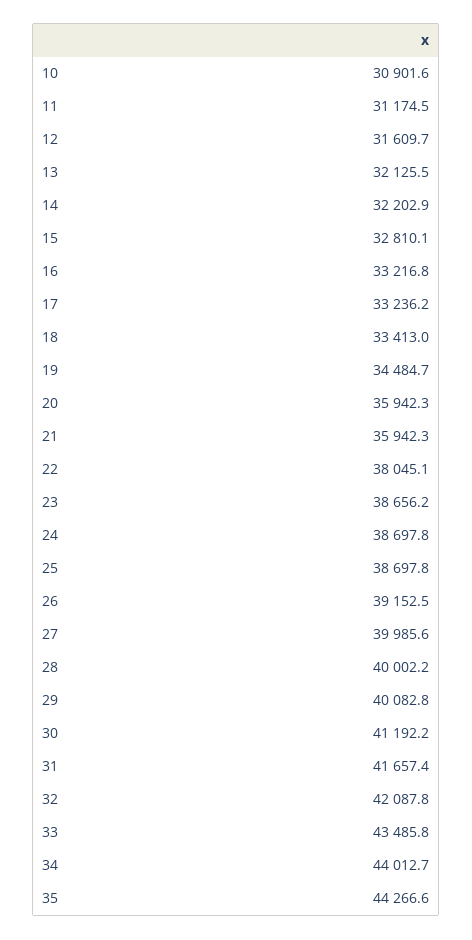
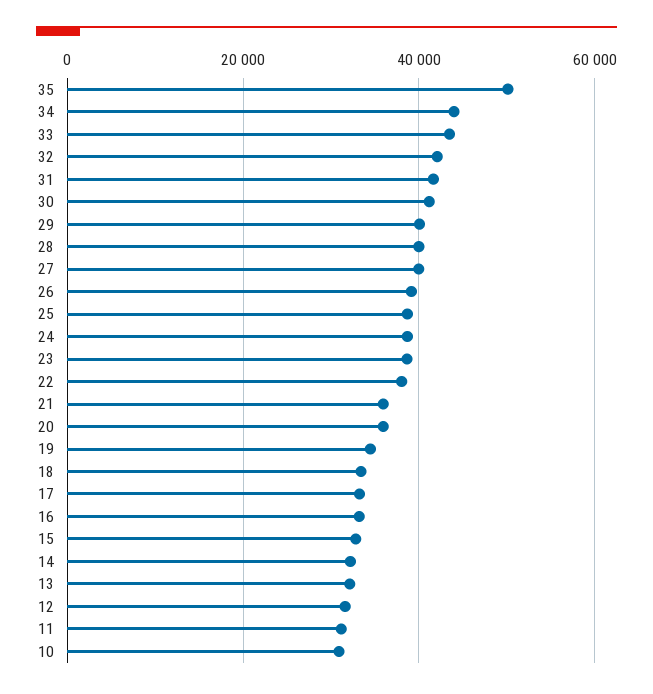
35: 44266.6 -> 50000

